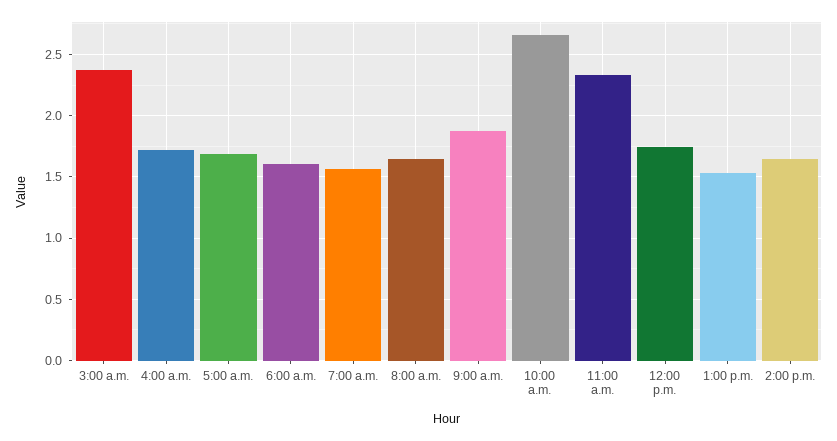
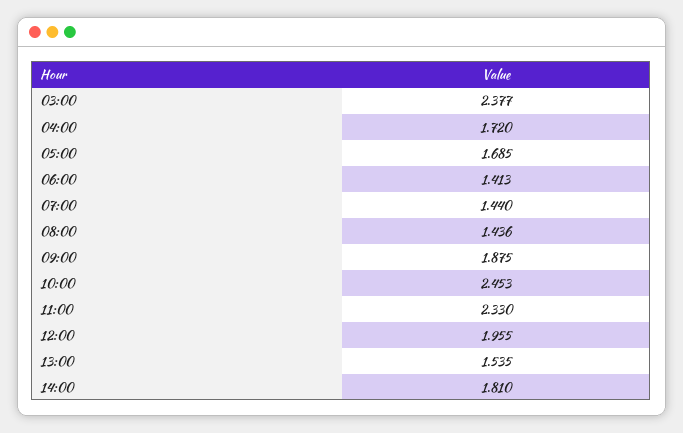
6:00 a.m.: 1.6 -> 1.413
7:00 a.m.: 1.55 -> 1.44
8:00 a.m.: 1.65 -> 1.436
10:00 a.m.: 2.65 -> 2.453
12:00 p.m.: 1.75 -> 1.955
2:00 p.m.: 1.65 -> 1.81

